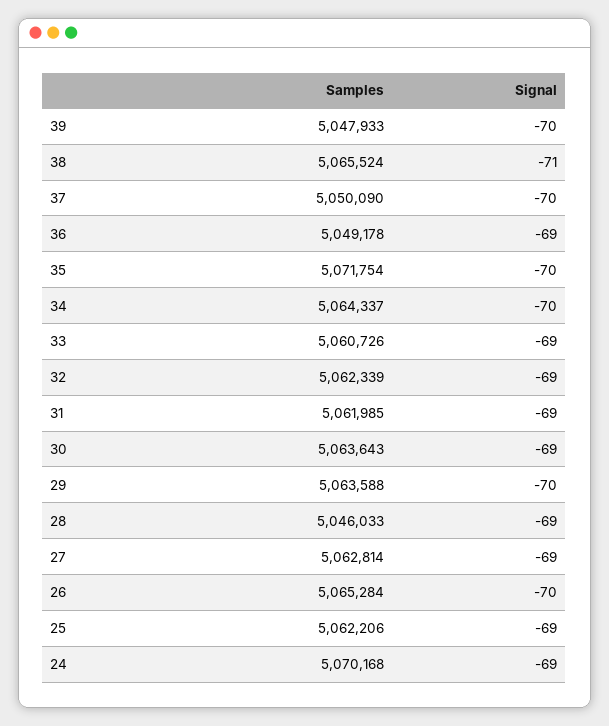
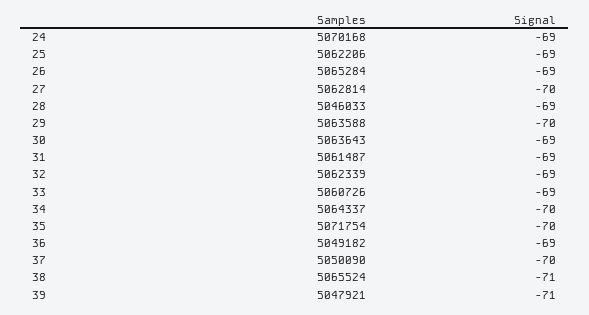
Samples, 39: 5047933 -> 5047921
Signal, 39: -70 -> -71
Samples, 36: 5049178 -> 5049182
Samples, 31: 5061985 -> 5061487
Signal, 27: -69 -> -70
Signal, 26: -70 -> -69

